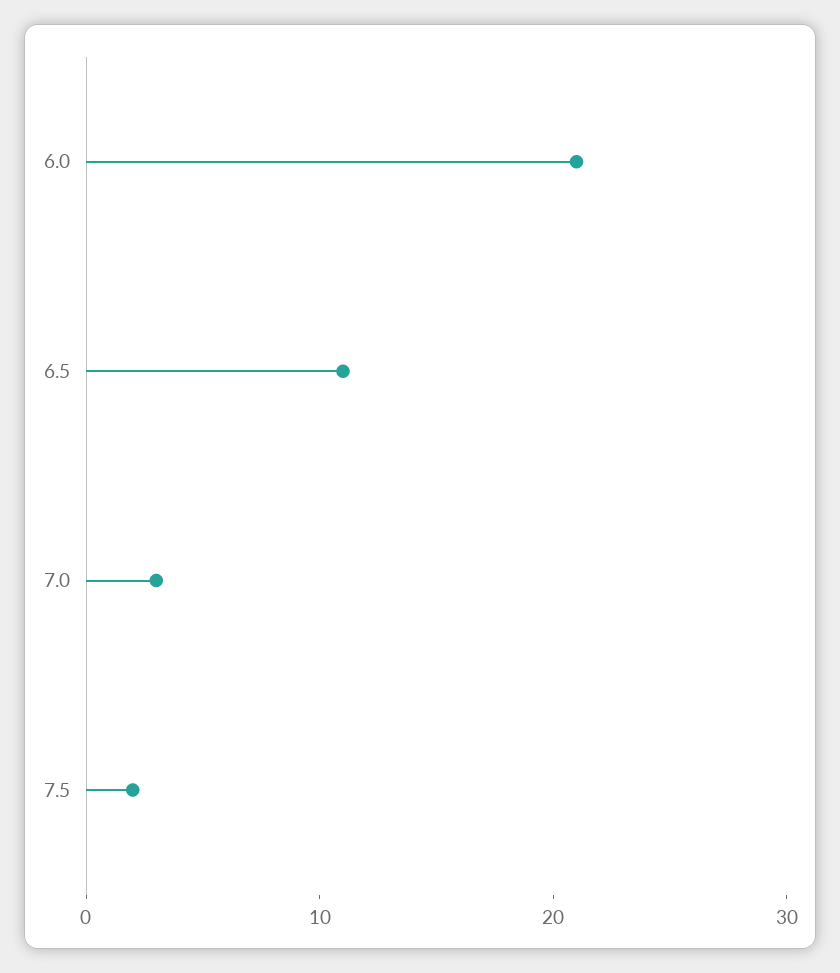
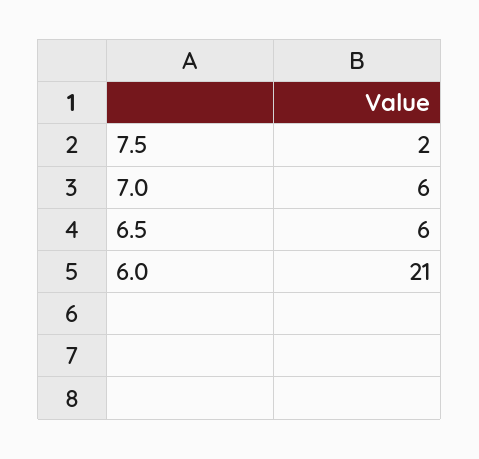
6.5: 11 -> 6
7.0: 3 -> 6

